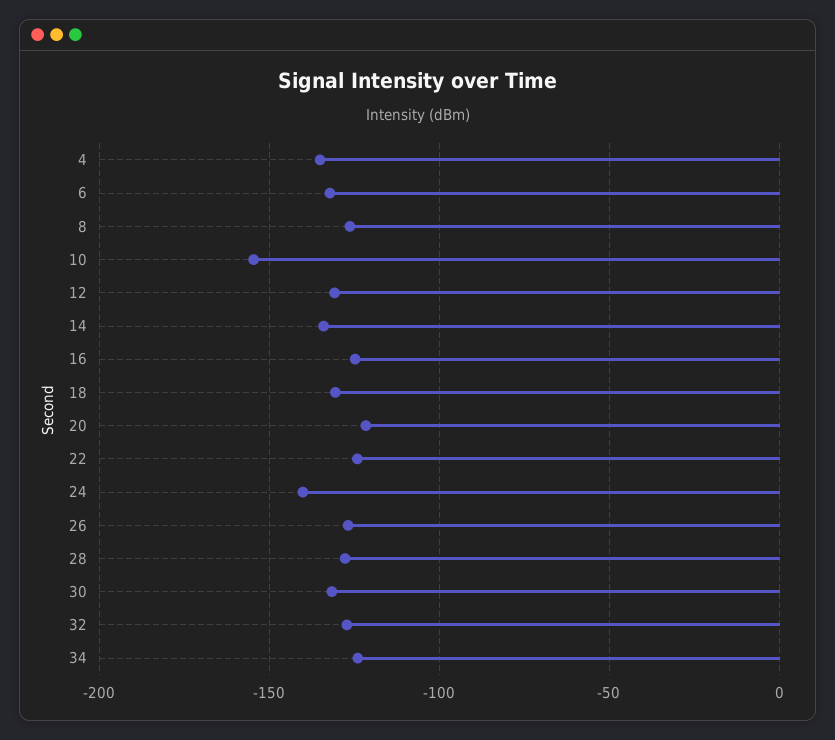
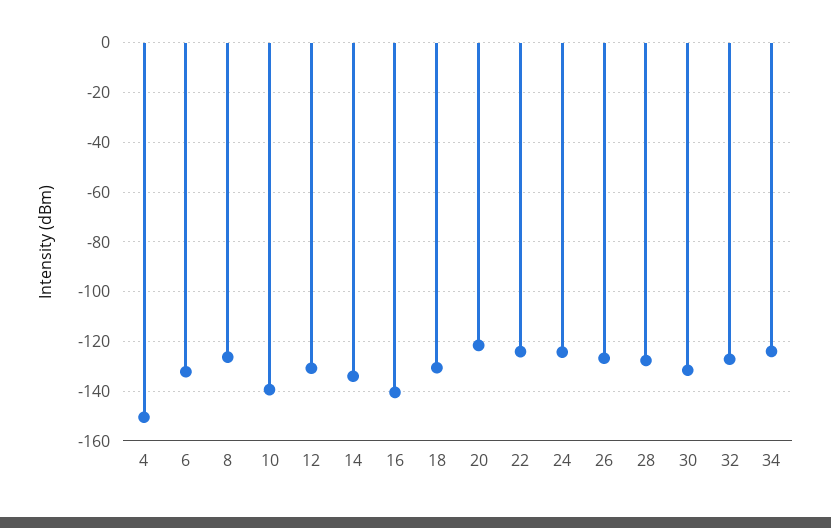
4: -135 -> -150
10: -155 -> -140
16: -125 -> -140
24: -140 -> -125

